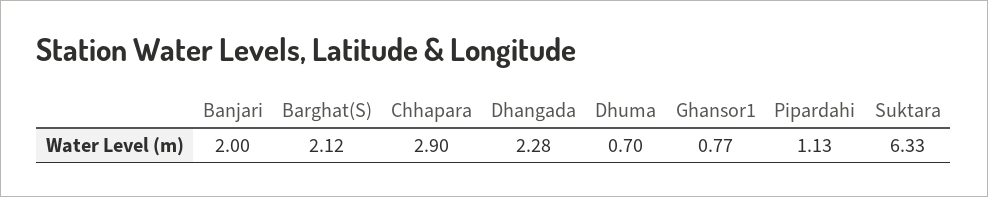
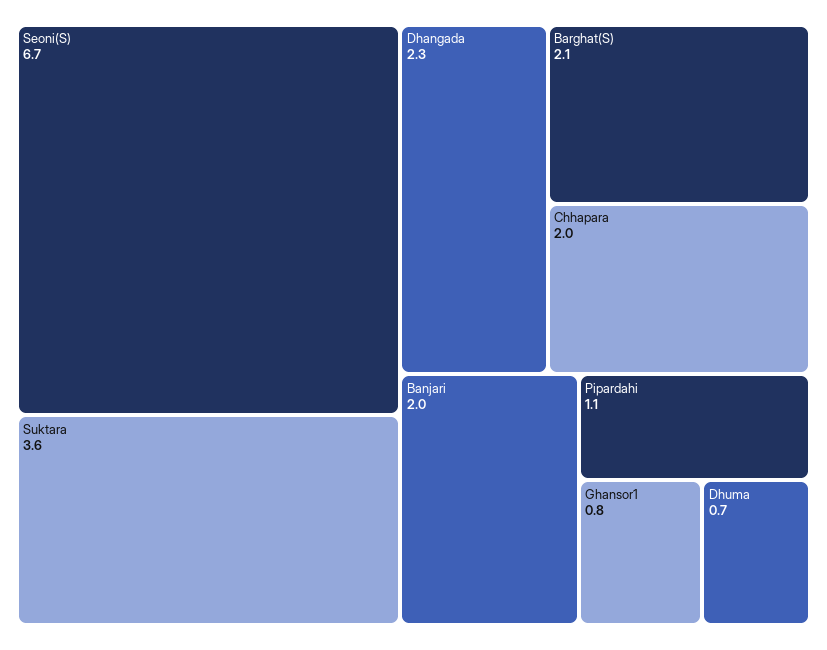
Chhapara: 2.9 -> 2
Suktara: 6.33 -> 3.6
Seoni(S): none -> 6.7

